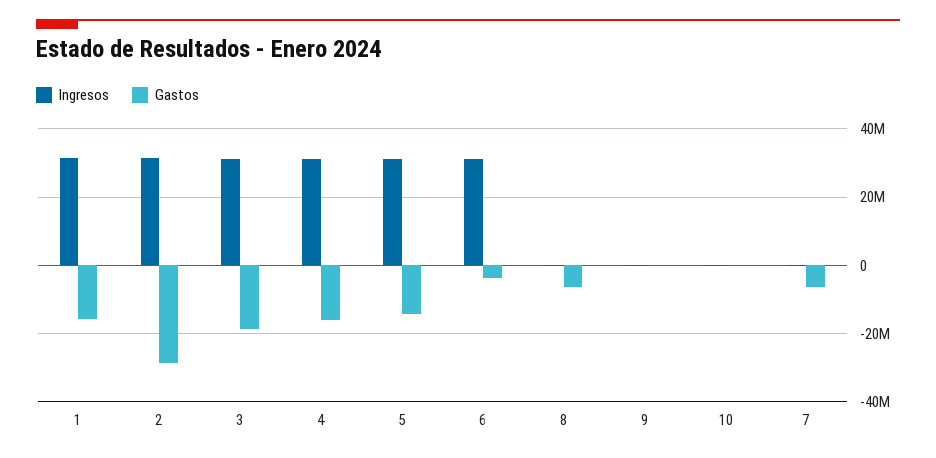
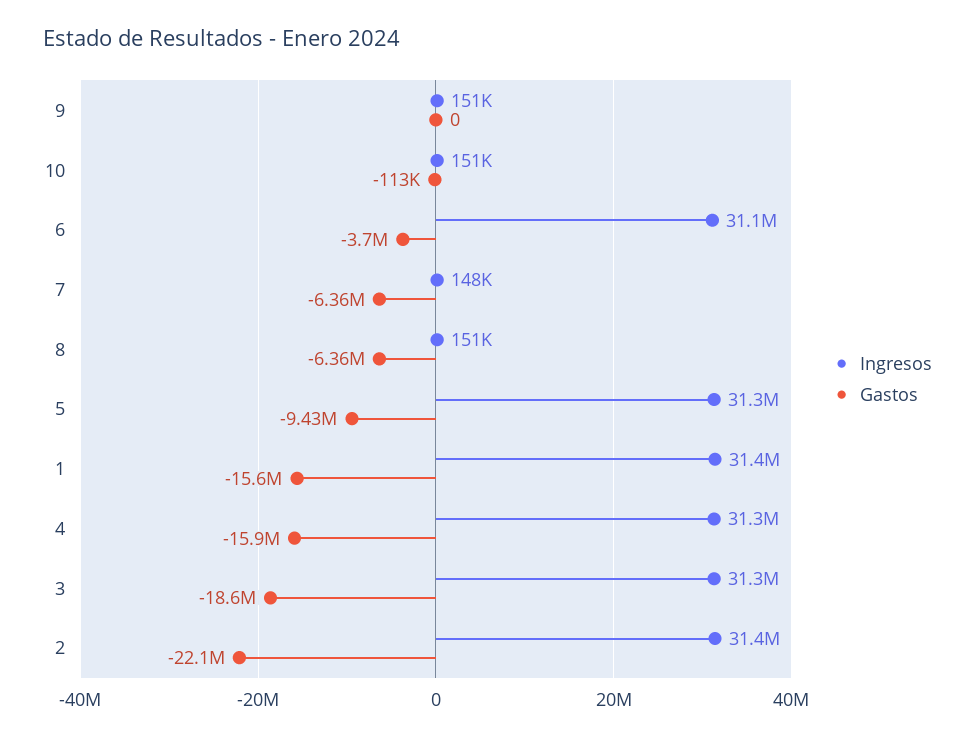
Gastos, 2: -28000000 -> -22100000
Gastos, 5: -14000000 -> -9430000

